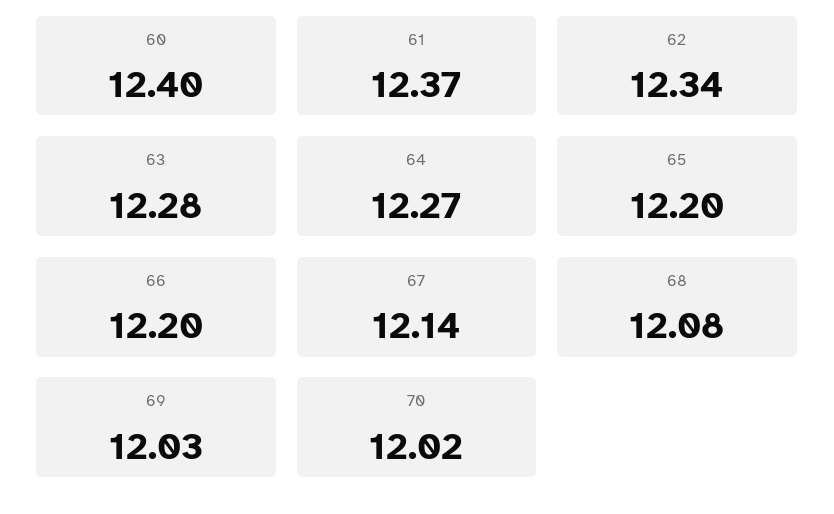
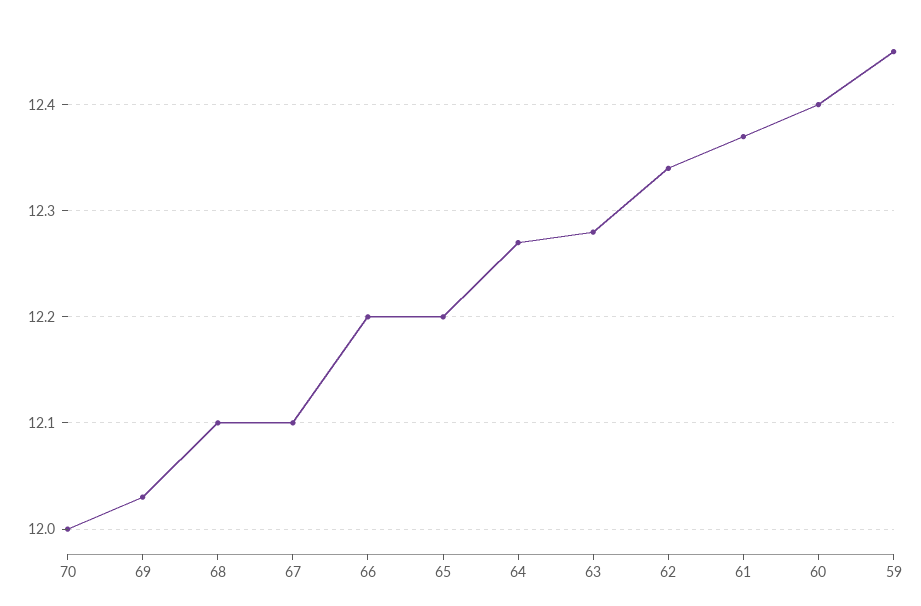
67: 12.14 -> 12.1
68: 12.08 -> 12.1
70: 12.02 -> 12
59: none -> 12.45

